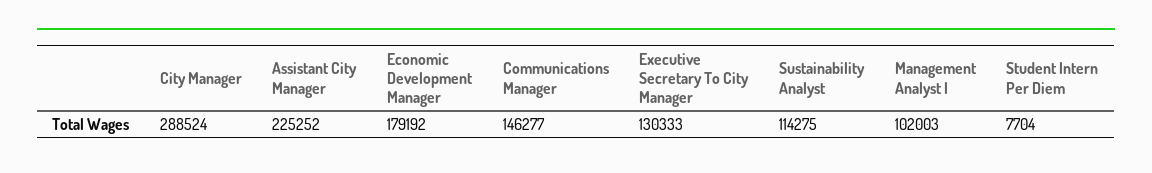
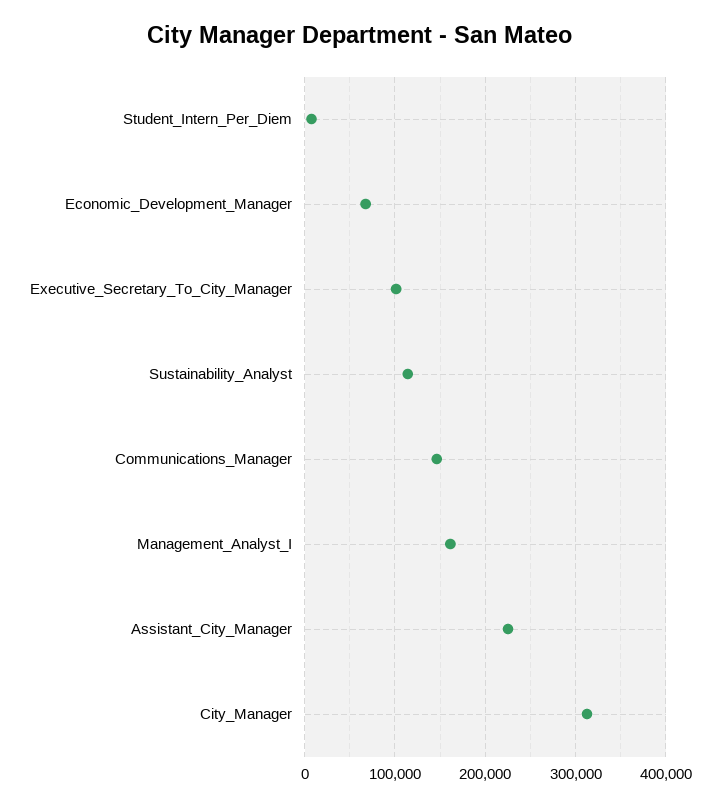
City Manager: 288524 -> 310000
Economic Development Manager: 179192 -> 70000
Executive Secretary To City Manager: 130333 -> 100000
Management Analyst I: 102003 -> 160000

